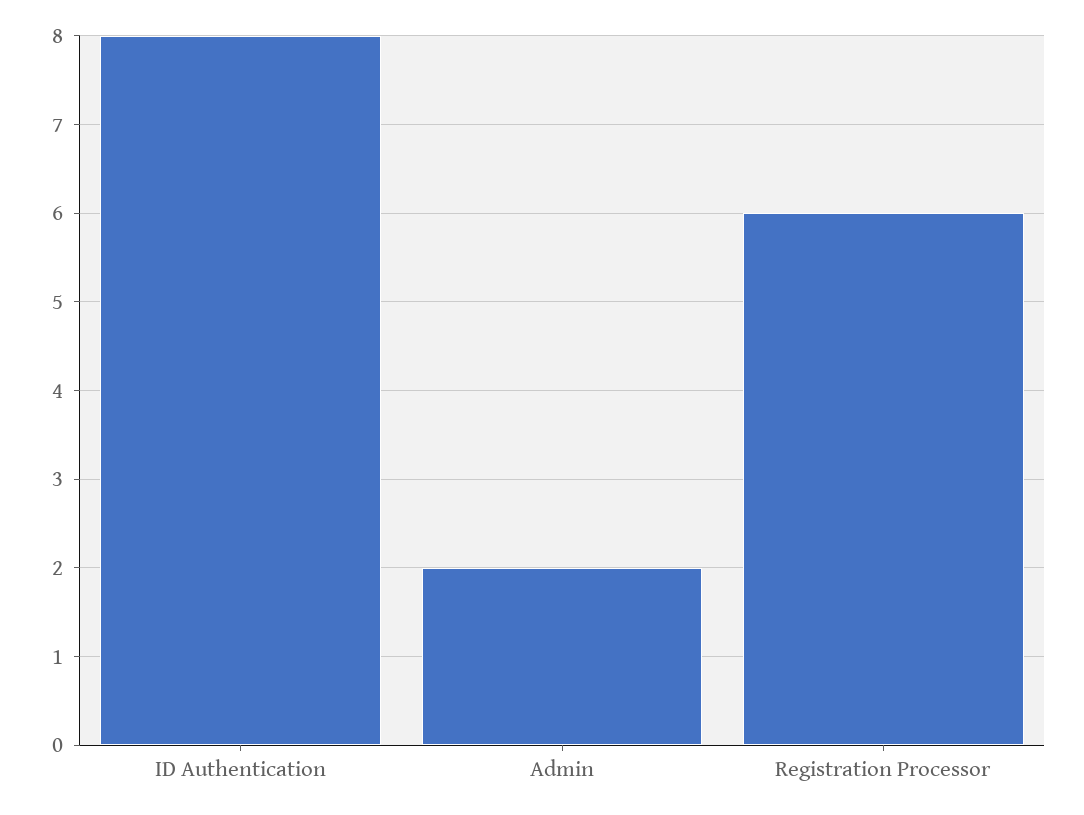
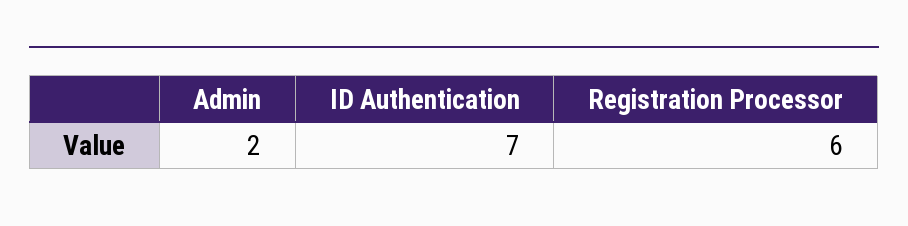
ID Authentication: 8 -> 7

